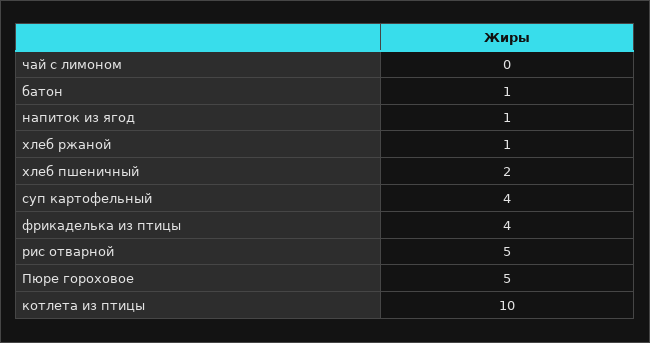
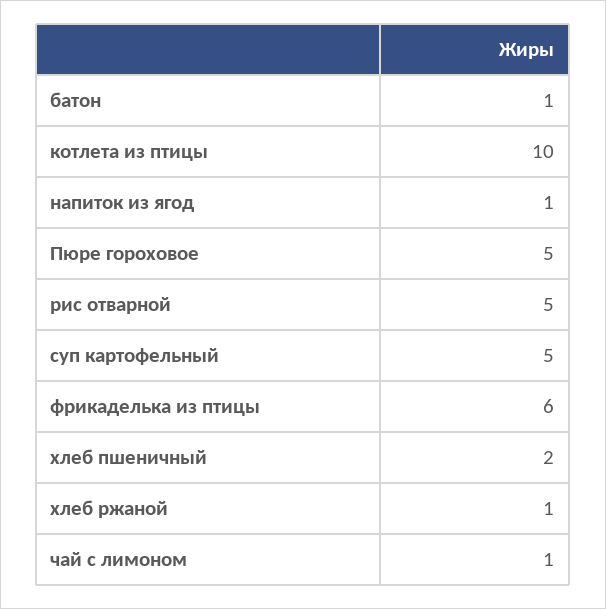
чай с лимоном: 0 -> 1
суп картофельный: 4 -> 5
фрикаделька из птицы: 4 -> 6

